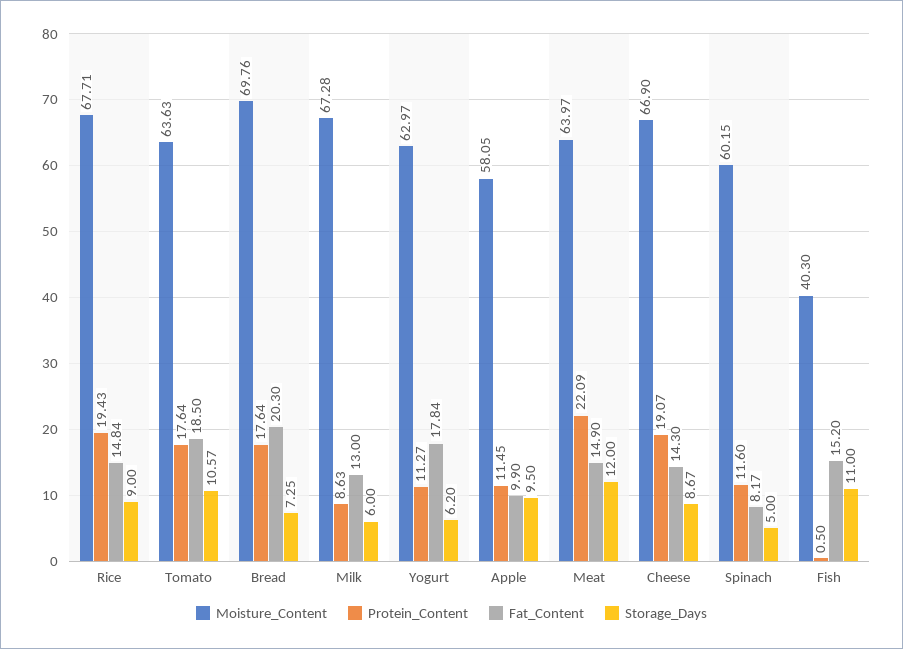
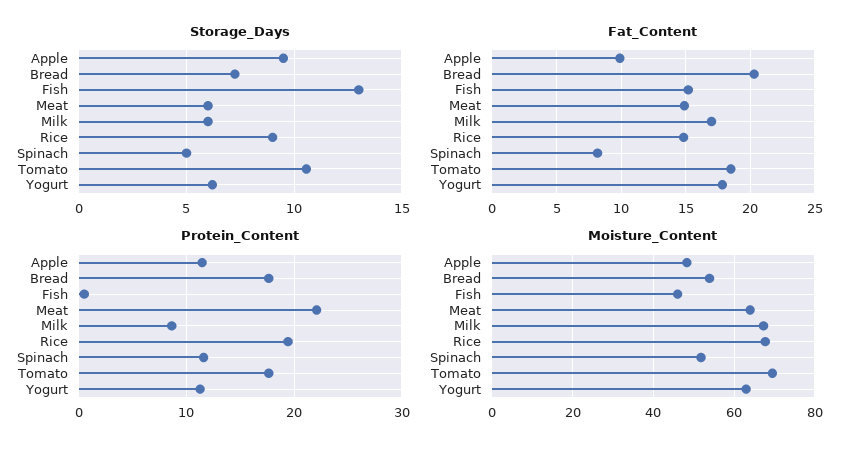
Moisture_Content, Tomato: 63.63 -> 70
Moisture_Content, Bread: 69.76 -> 54
Fat_Content, Milk: 13 -> 17
Moisture_Content, Apple: 58.05 -> 48
Storage_Days, Meat: 12 -> 6
Moisture_Content, Cheese: 66.9 -> none
Protein_Content, Cheese: 19.07 -> none
Fat_Content, Cheese: 14.3 -> none
Storage_Days, Cheese: 8.67 -> none
Moisture_Content, Spinach: 60.15 -> 52
Moisture_Content, Fish: 40.3 -> 46
Storage_Days, Fish: 11 -> 13

